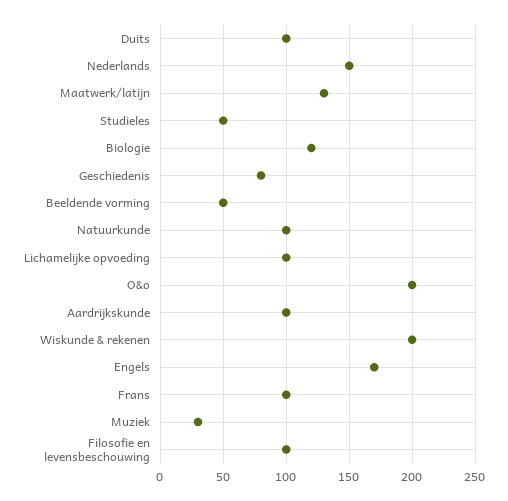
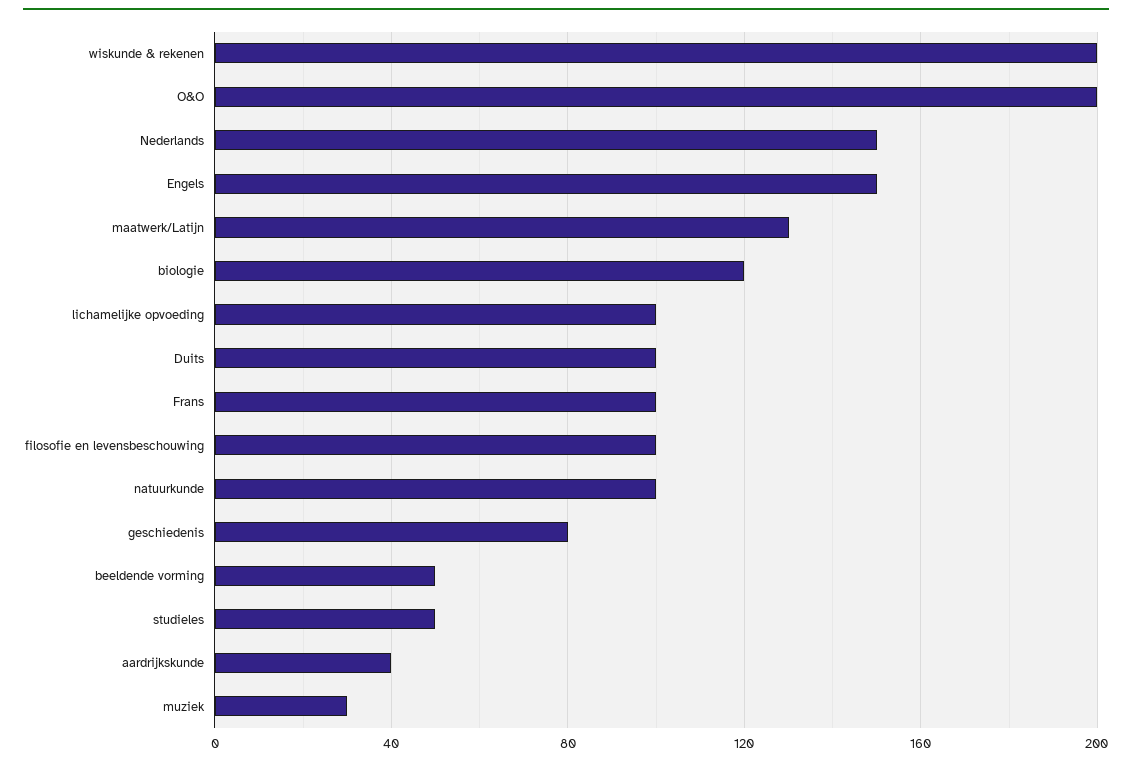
Aardrijkskunde: 100 -> 40
Engels: 170 -> 150

